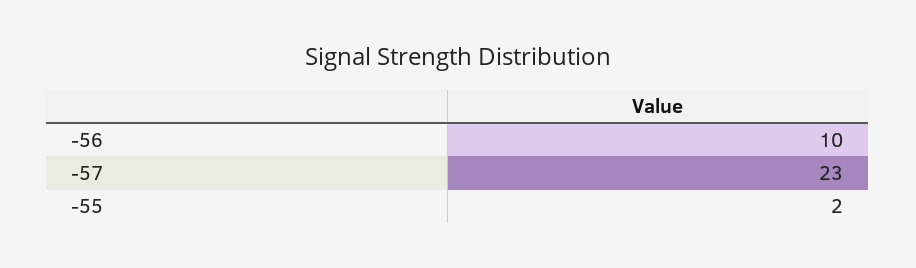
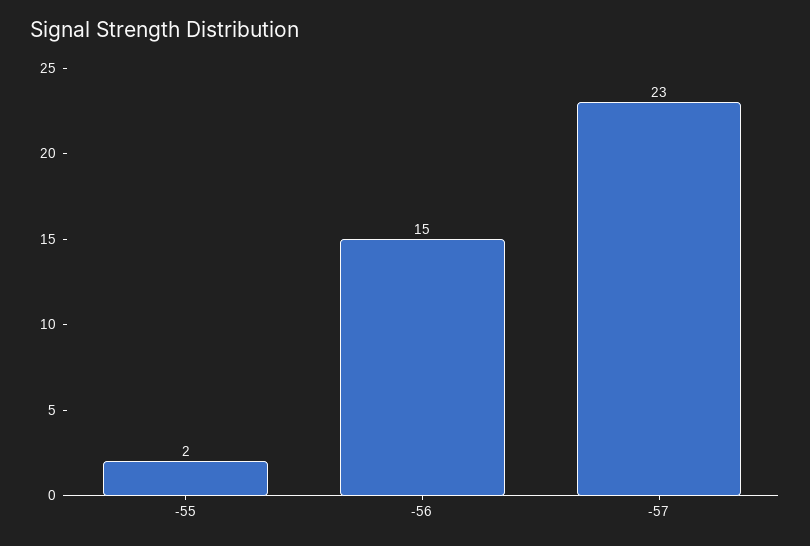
-56: 10 -> 15

